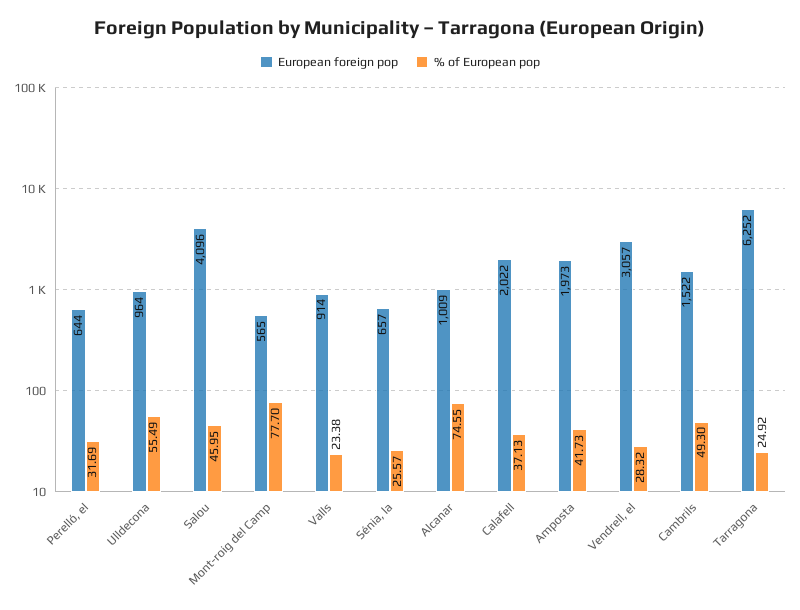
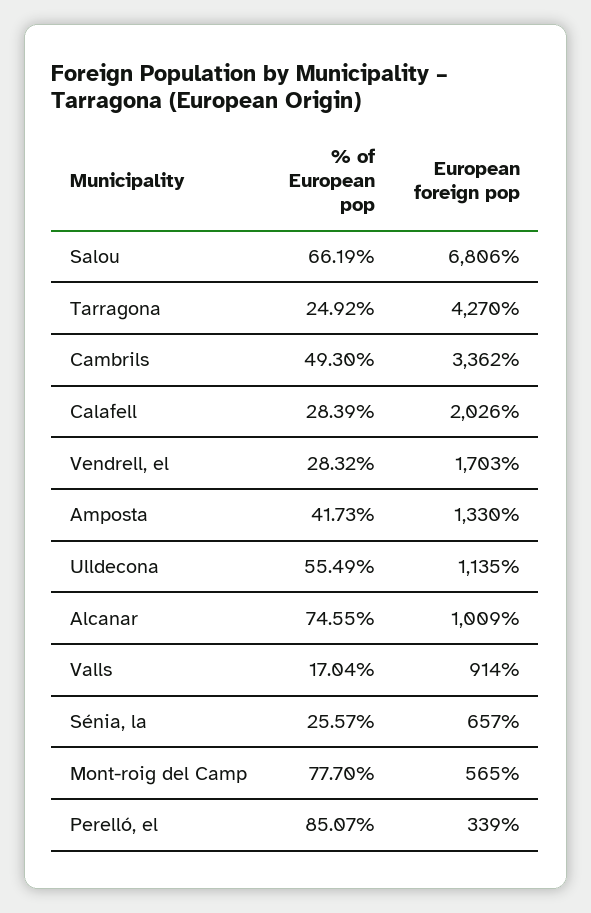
European foreign pop, Perelló, el: 644 -> 339
% of European pop, Perelló, el: 31.69 -> 85.07
European foreign pop, Ulldecona: 964 -> 1135
European foreign pop, Salou: 4096 -> 6806
% of European pop, Salou: 45.95 -> 66.19
% of European pop, Valls: 23.38 -> 17.04
European foreign pop, Calafell: 2022 -> 2026
% of European pop, Calafell: 37.13 -> 28.39
European foreign pop, Amposta: 1973 -> 1330
European foreign pop, Vendrell, el: 3057 -> 1703
European foreign pop, Cambrils: 1522 -> 3362
European foreign pop, Tarragona: 6252 -> 4270

